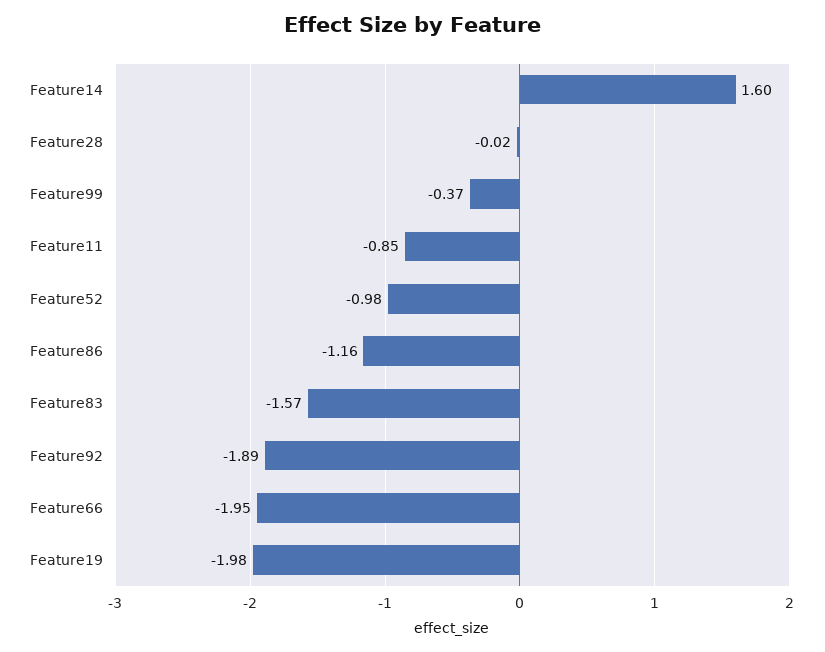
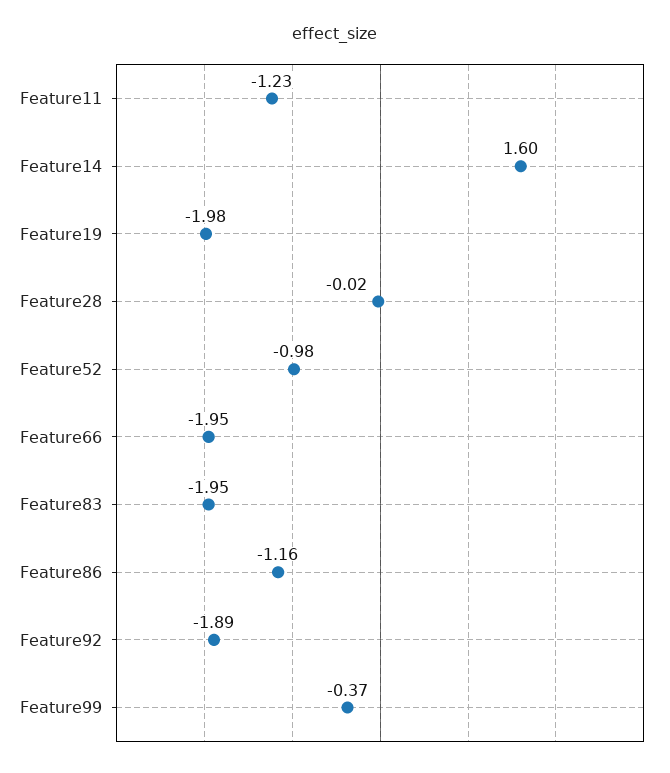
Feature11: -0.85 -> -1.23
Feature83: -1.57 -> -1.95

